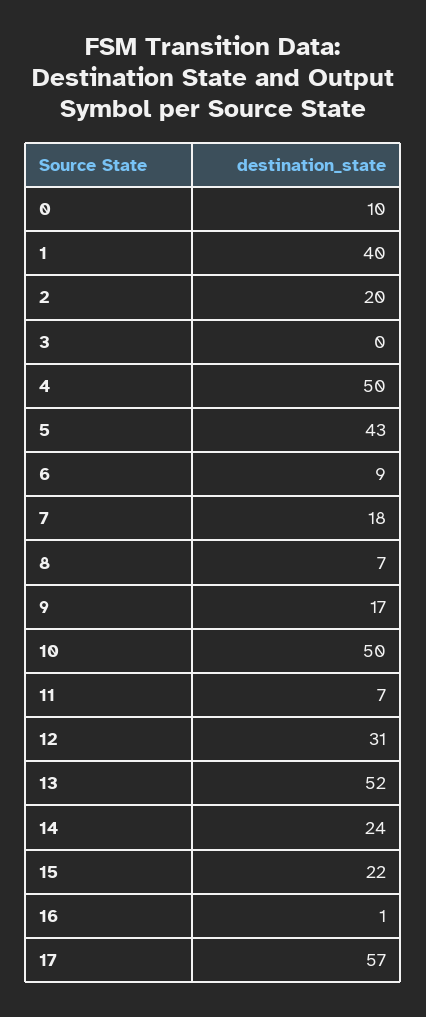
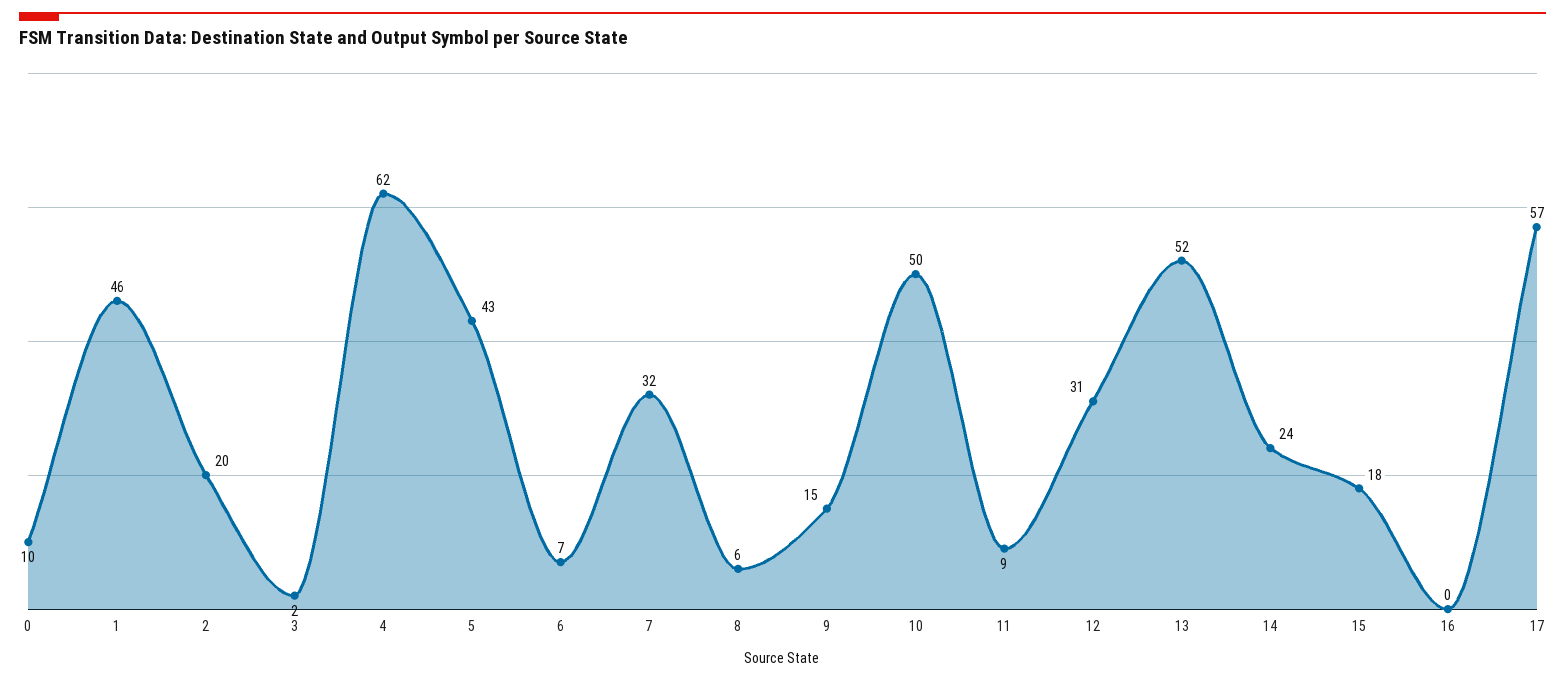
1: 40 -> 46
3: 0 -> 2
4: 50 -> 62
6: 9 -> 7
7: 18 -> 32
8: 7 -> 6
9: 17 -> 15
11: 7 -> 9
15: 22 -> 18
16: 1 -> 0

